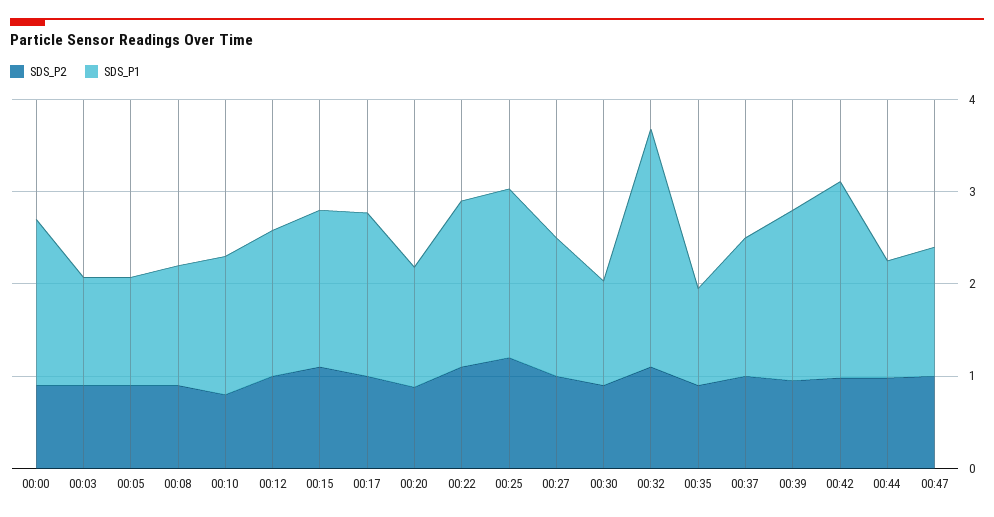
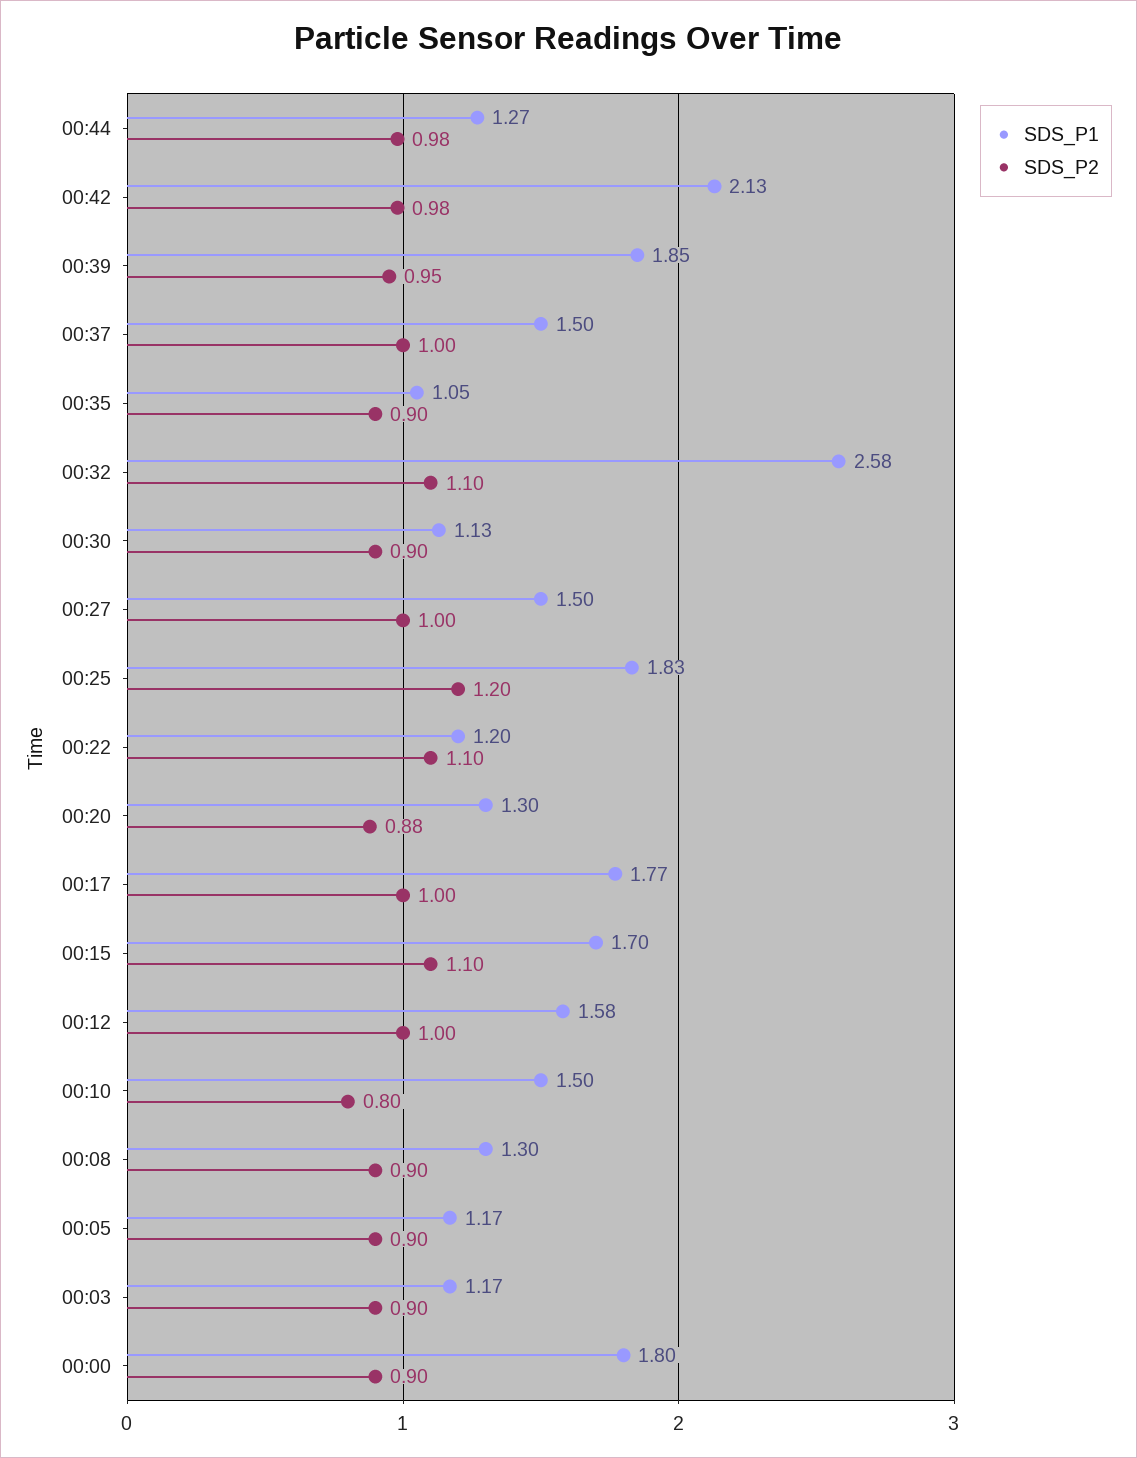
SDS_P1, 00:22: 1.8 -> 1.2
SDS_P2, 00:47: 1 -> none
SDS_P1, 00:47: 1.4 -> none

